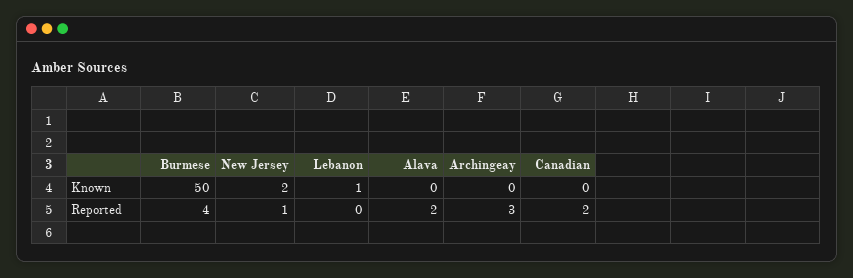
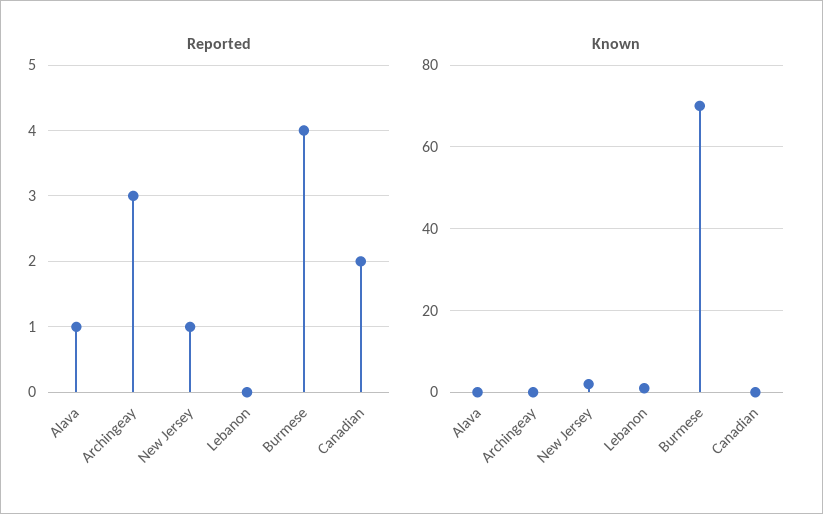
Known, Burmese: 50 -> 70
Reported, Alava: 2 -> 1

